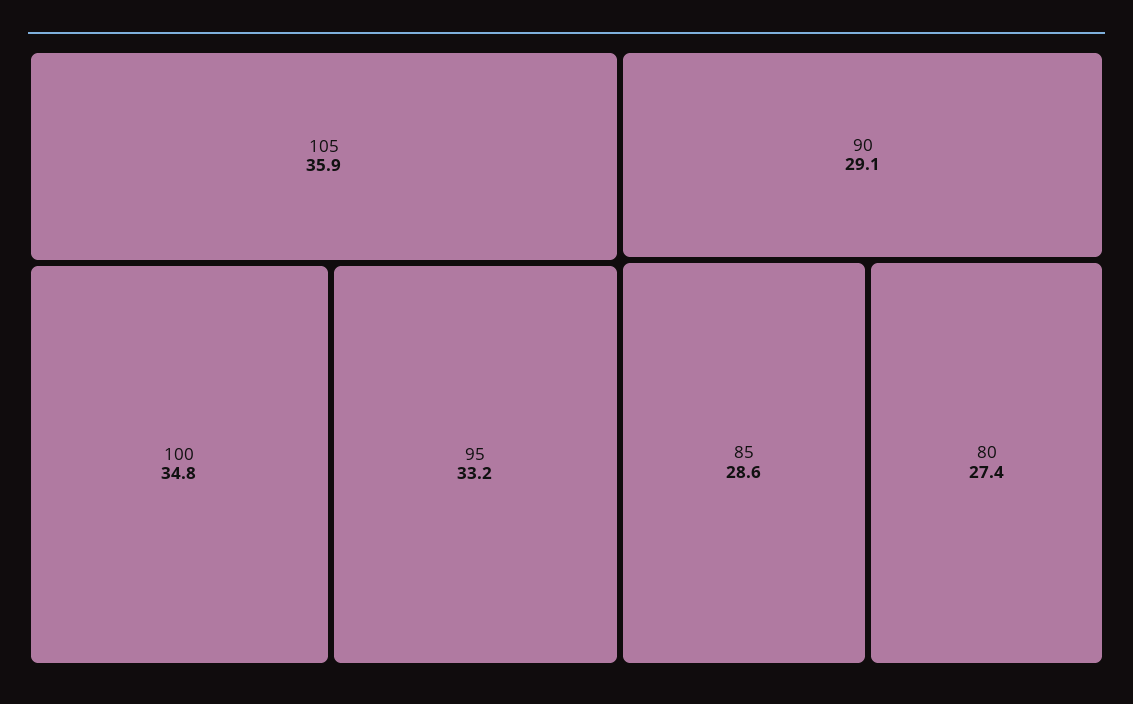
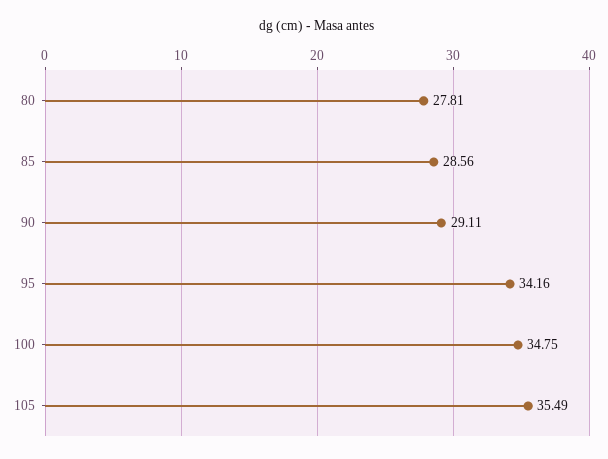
105: 35.9 -> 35.49
95: 33.2 -> 34.16
80: 27.4 -> 27.81

